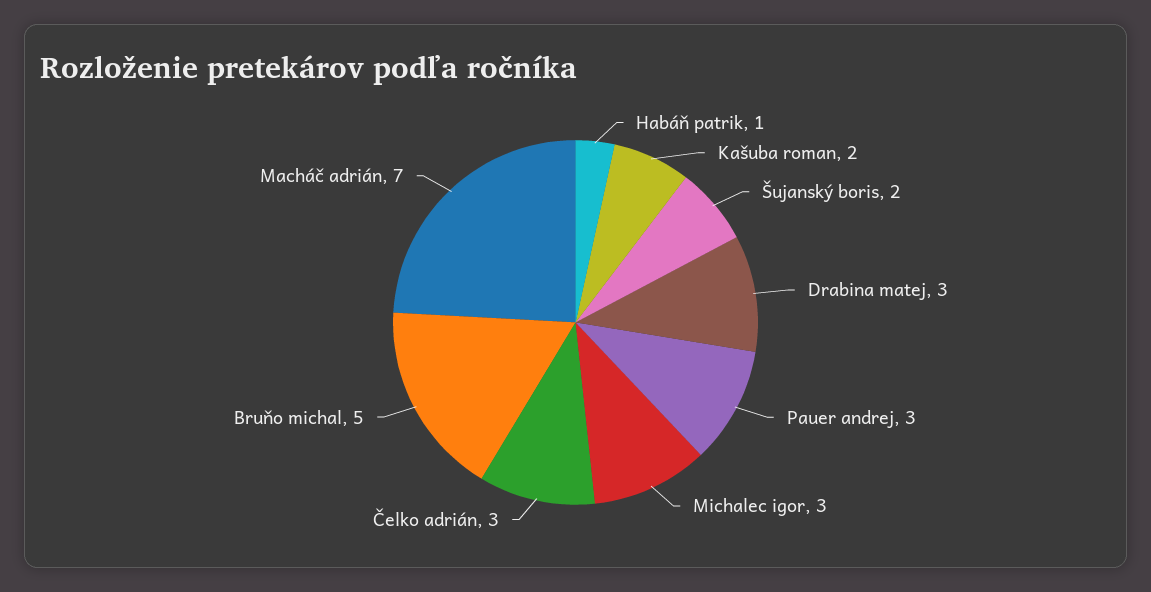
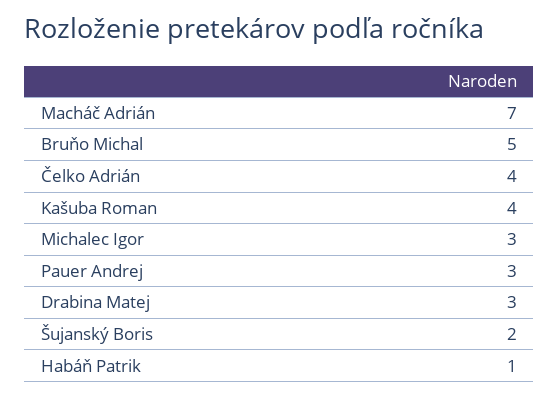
Kašuba roman: 2 -> 4
Čelko adrián: 3 -> 4

